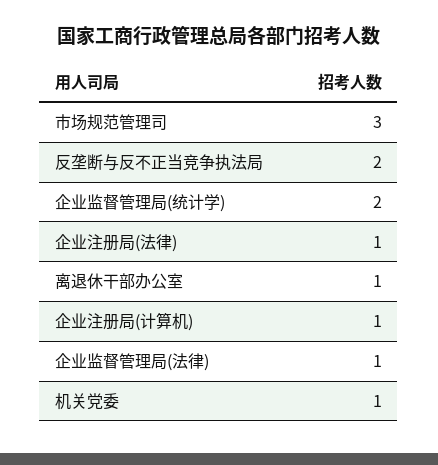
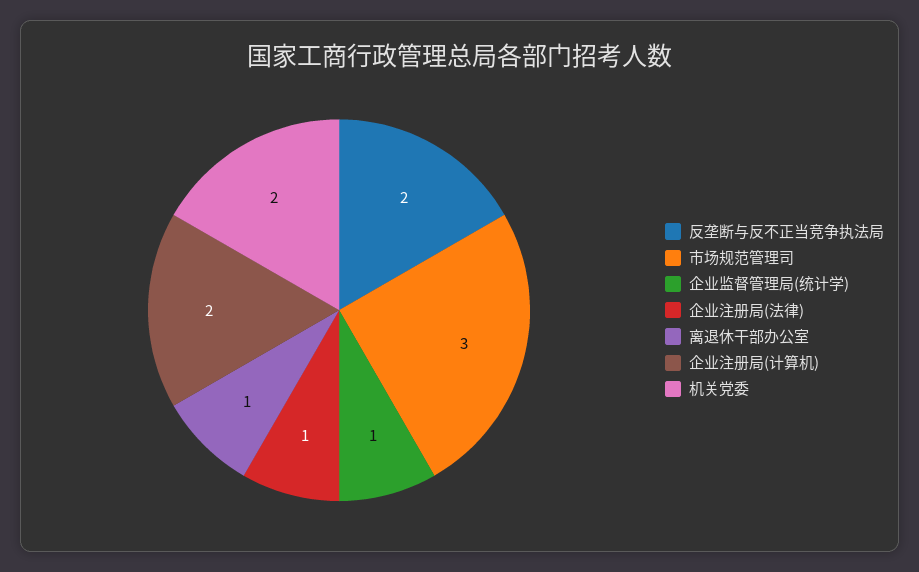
企业监督管理局(统计学): 2 -> 1
企业注册局(计算机): 1 -> 2
企业监督管理局(法律): 1 -> none
机关党委: 1 -> 2

